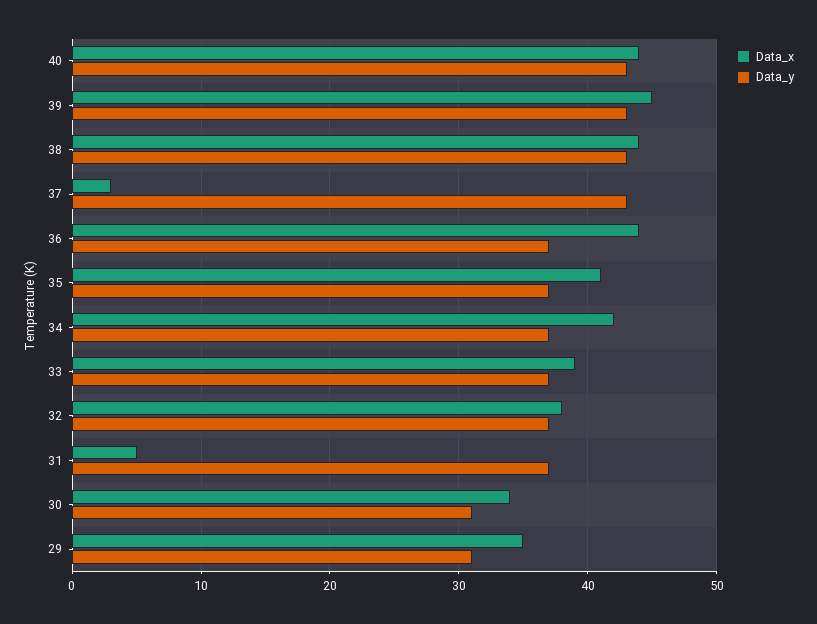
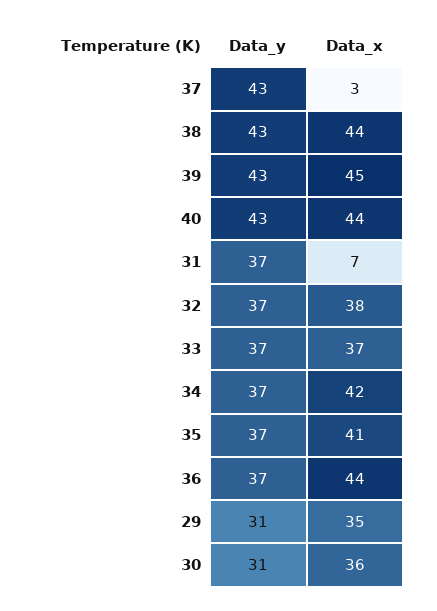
Data_x, 33: 39 -> 37
Data_x, 31: 5 -> 7
Data_x, 30: 34 -> 36

